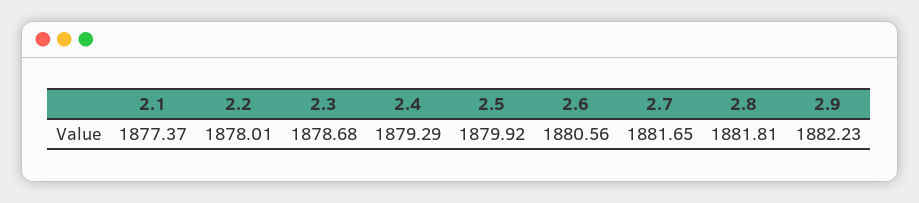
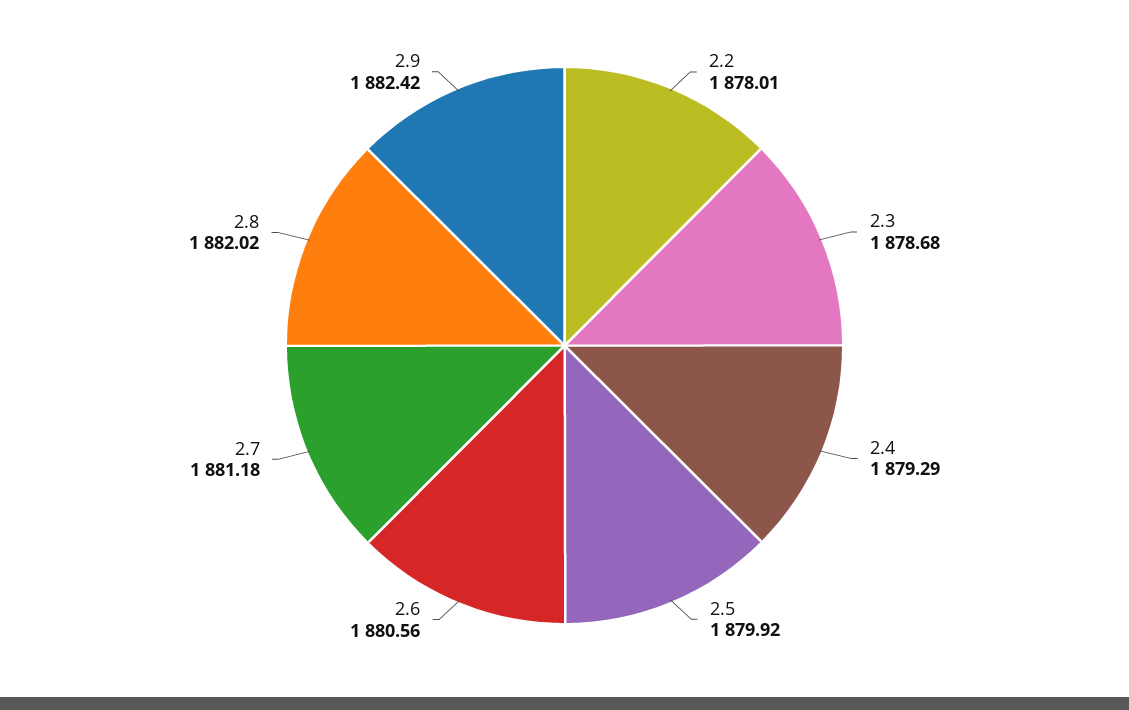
2.1: 1877.37 -> none
2.7: 1881.65 -> 1881.18
2.8: 1881.81 -> 1882.02
2.9: 1882.23 -> 1882.42

